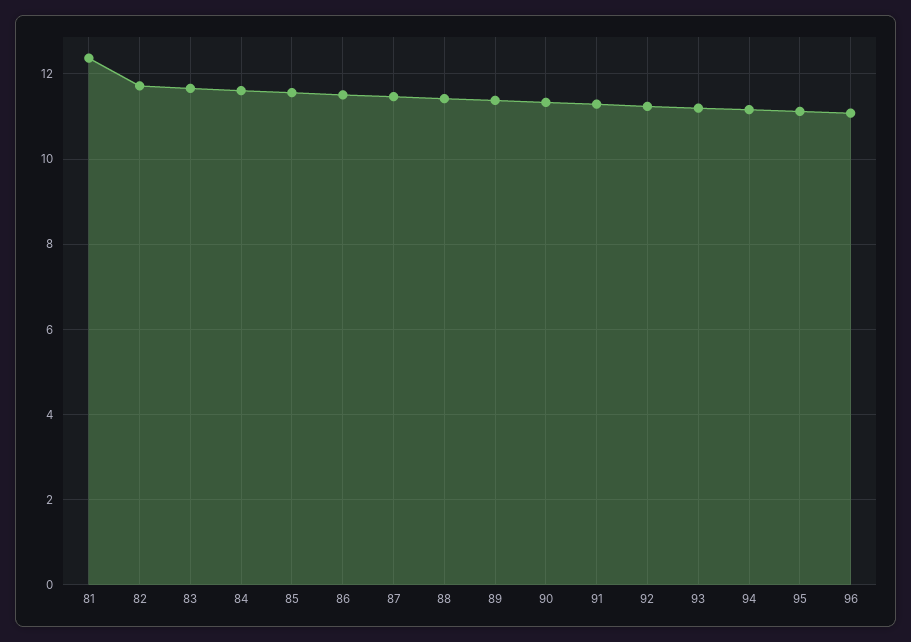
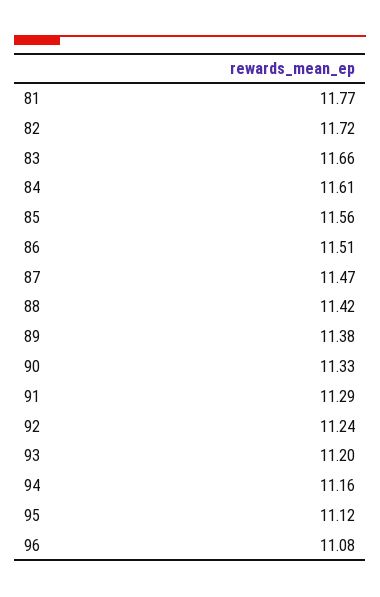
81: 12.4 -> 11.77

